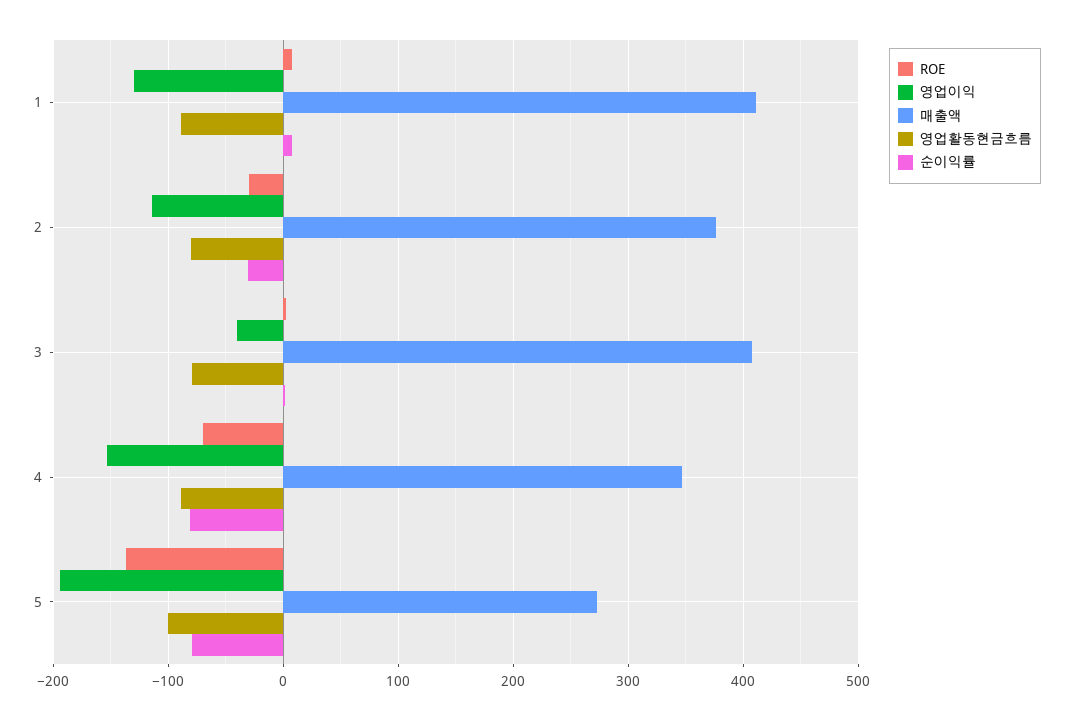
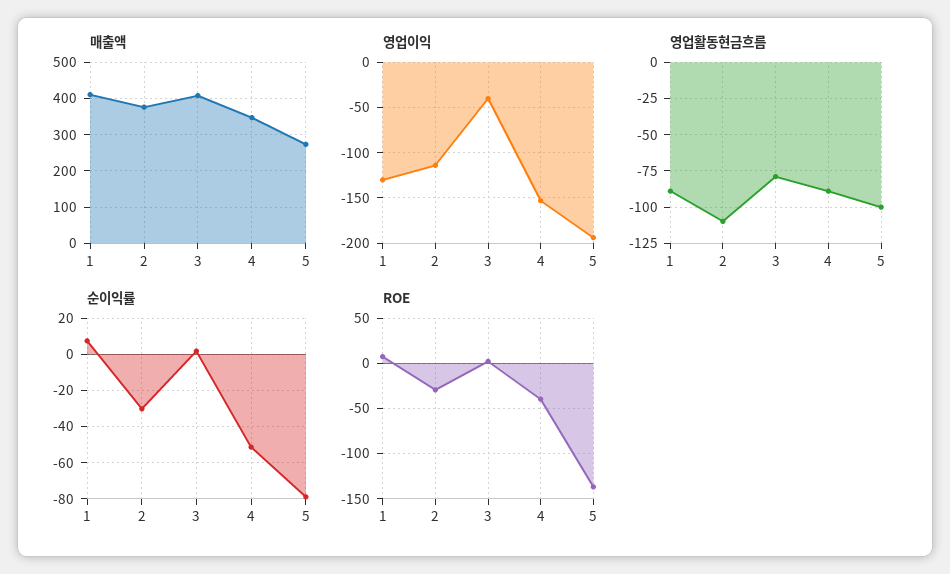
영업활동현금흐름, 2: -80 -> -110
ROE, 4: -70 -> -40
순이익률, 4: -80 -> -50

